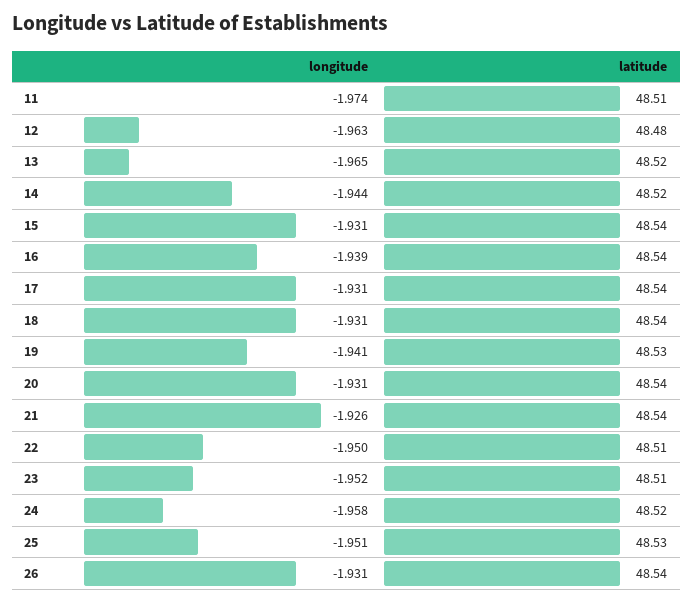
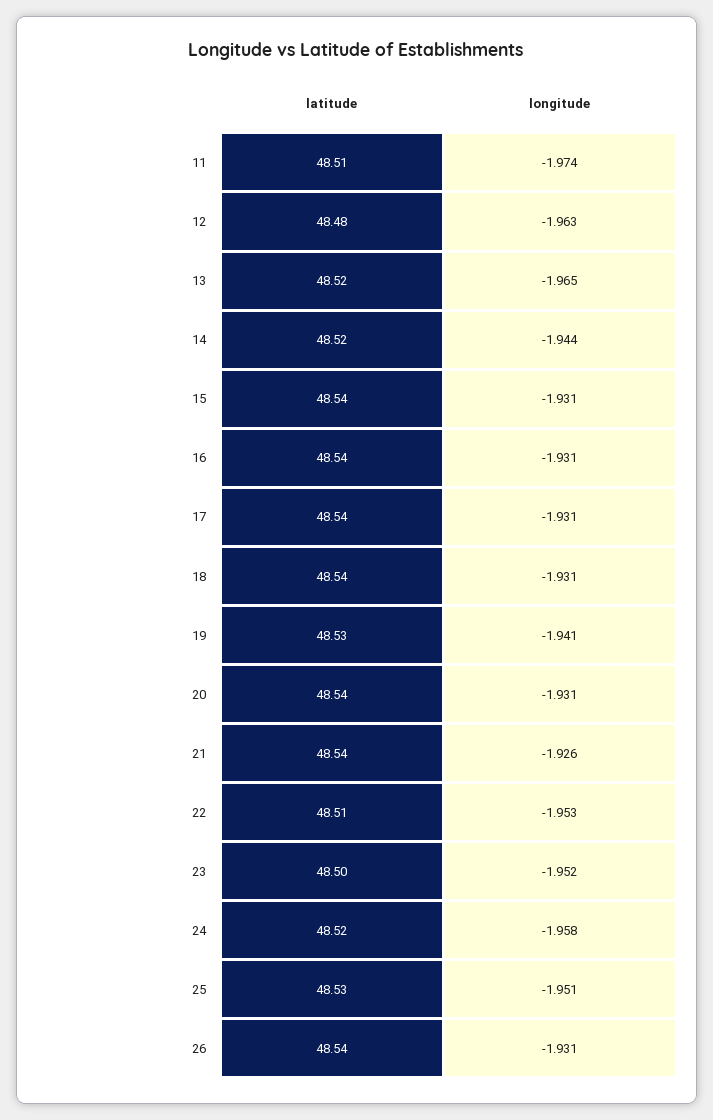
longitude, 16: -1.939 -> -1.931
longitude, 22: -1.95 -> -1.953
latitude, 23: 48.51 -> 48.5

